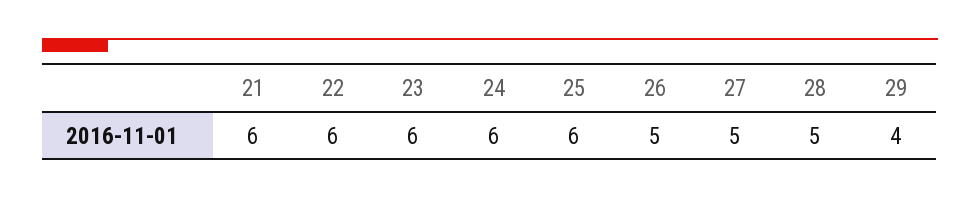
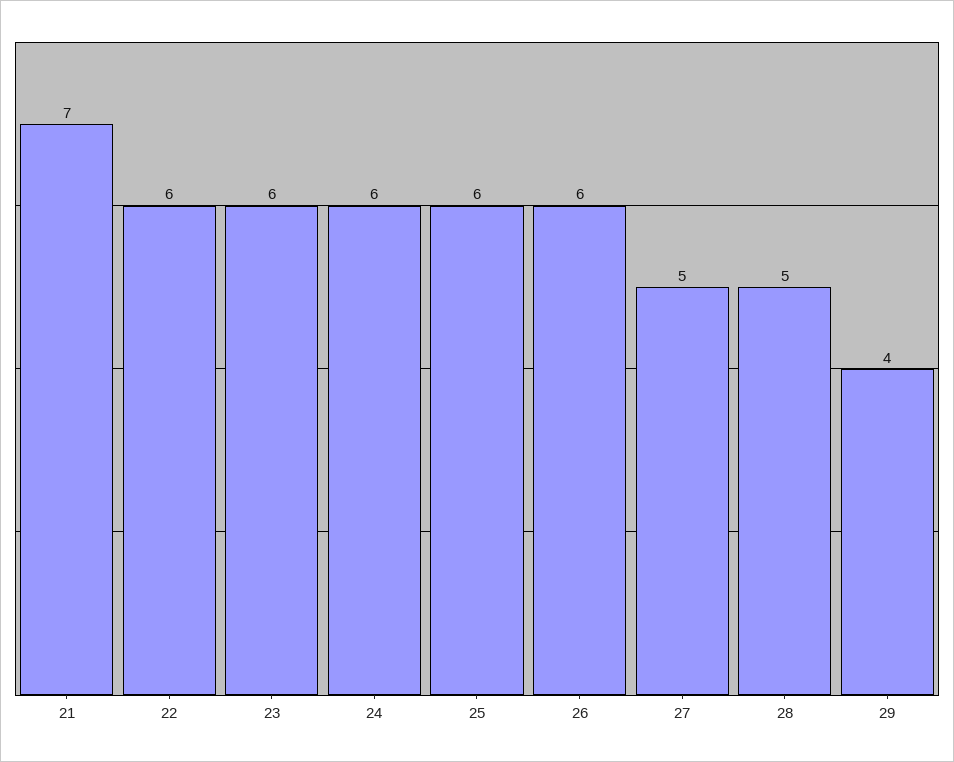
21: 6 -> 7
26: 5 -> 6

